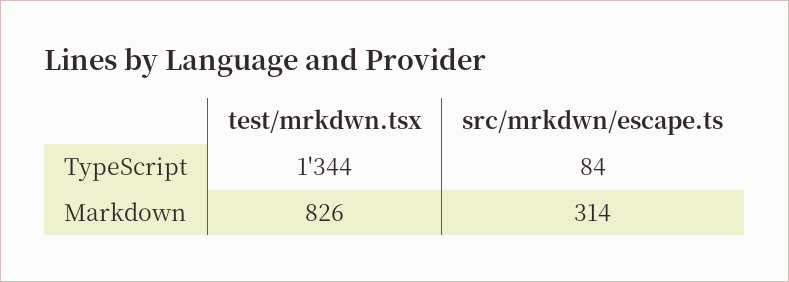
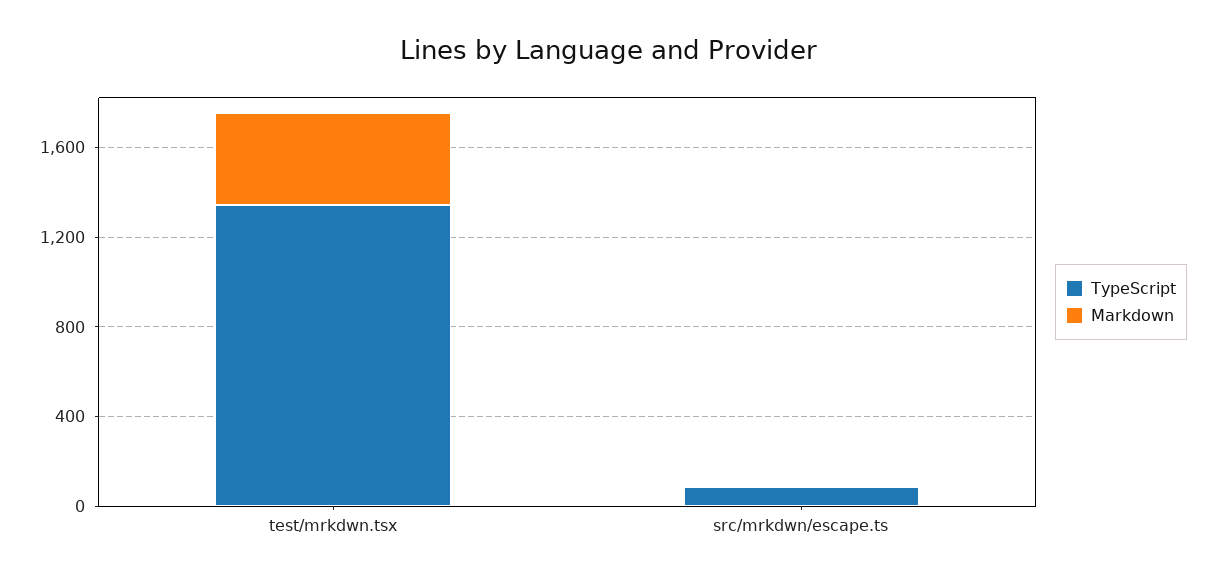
Markdown, test/mrkdwn.tsx: 826 -> 400
Markdown, src/mrkdwn/escape.ts: 314 -> 0

